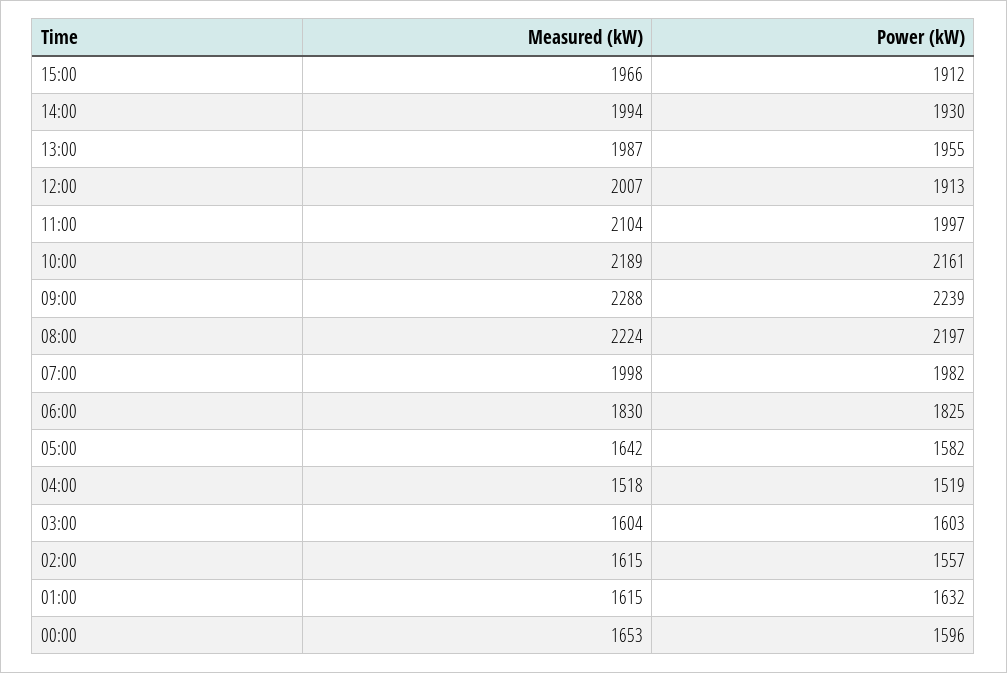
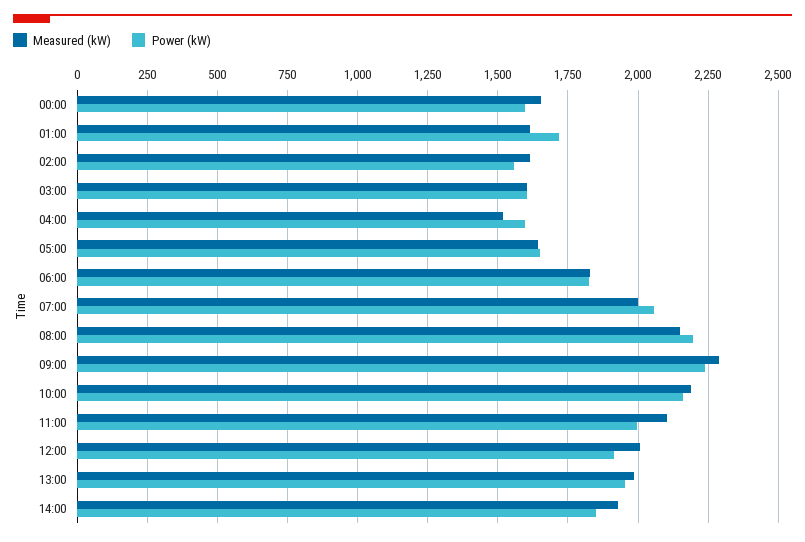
Measured (kW), 15:00: 1966 -> none
Power (kW), 15:00: 1912 -> none
Measured (kW), 14:00: 1994 -> 1925
Power (kW), 14:00: 1930 -> 1850
Measured (kW), 08:00: 2224 -> 2150
Power (kW), 07:00: 1982 -> 2050
Power (kW), 05:00: 1582 -> 1650
Power (kW), 04:00: 1519 -> 1600
Power (kW), 01:00: 1632 -> 1725

